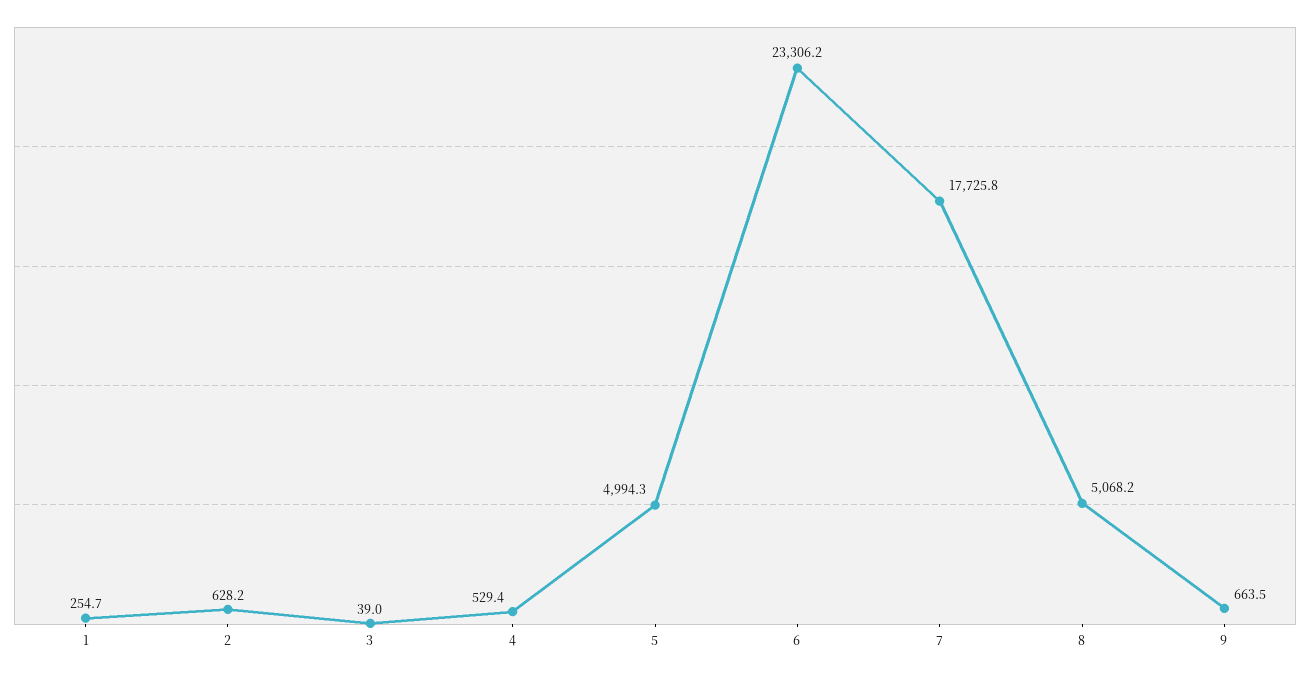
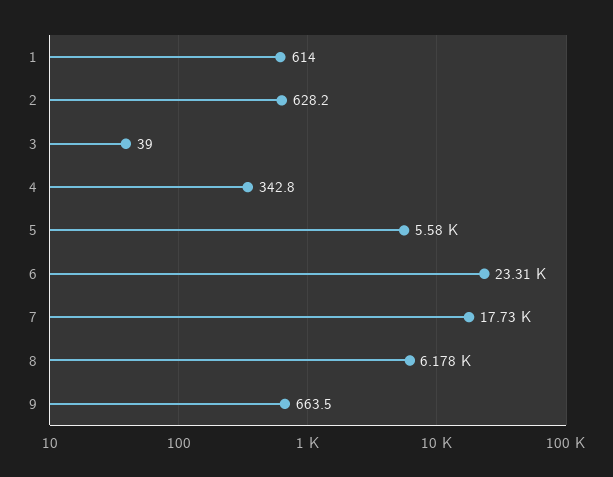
1: 254.7 -> 614
4: 529.4 -> 342.8
5: 4994.3 -> 5580
8: 5068.2 -> 6178

